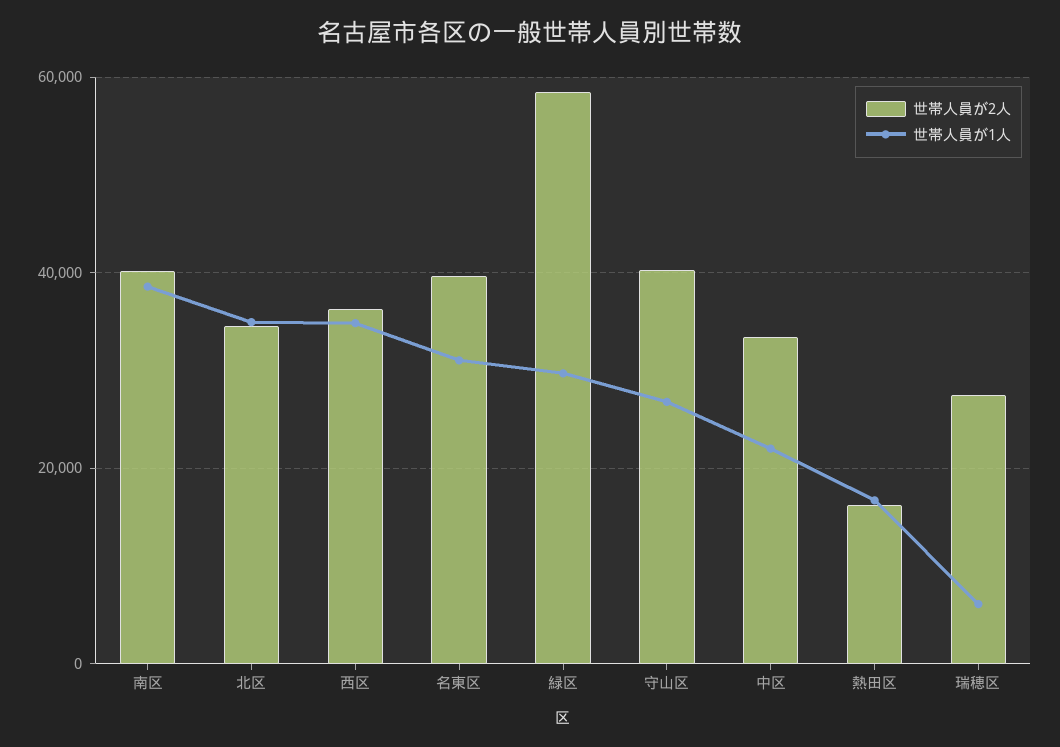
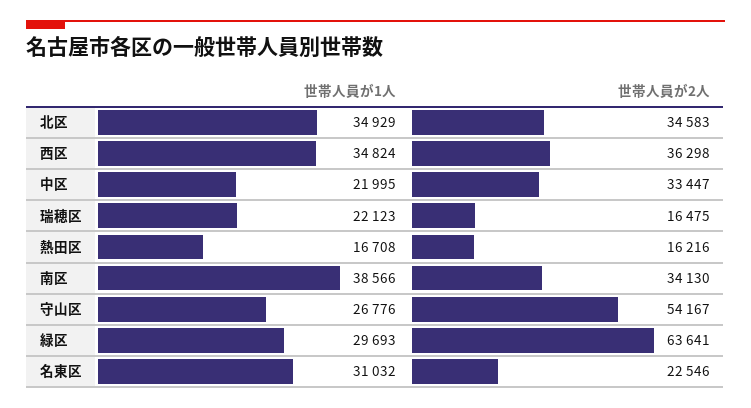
世帯人員が2人, 南区: 40000 -> 34130
世帯人員が2人, 名東区: 40000 -> 22546
世帯人員が2人, 緑区: 58000 -> 63641
世帯人員が2人, 守山区: 40000 -> 54167
世帯人員が2人, 瑞穂区: 28000 -> 16475
世帯人員が1人, 瑞穂区: 6000 -> 22123

